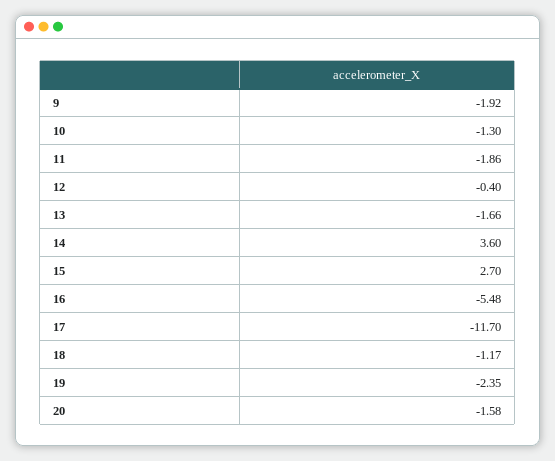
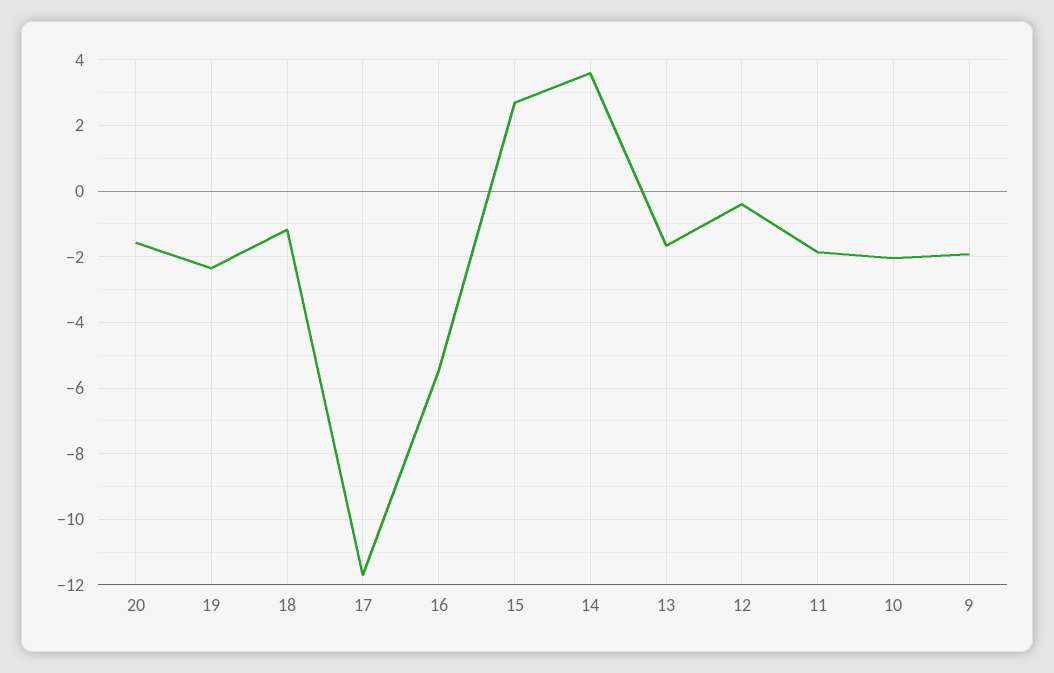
10: -1.3 -> -2

